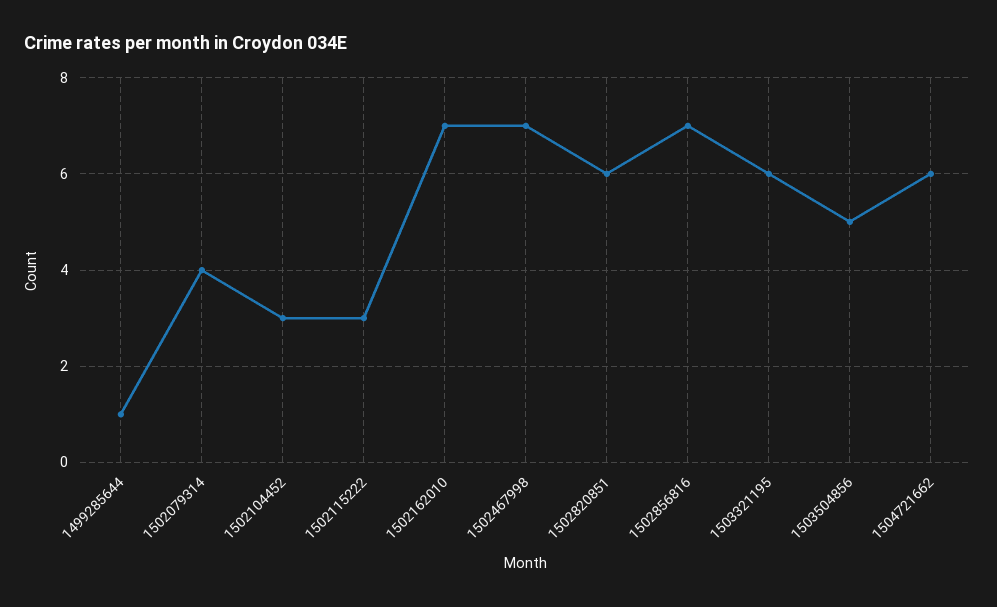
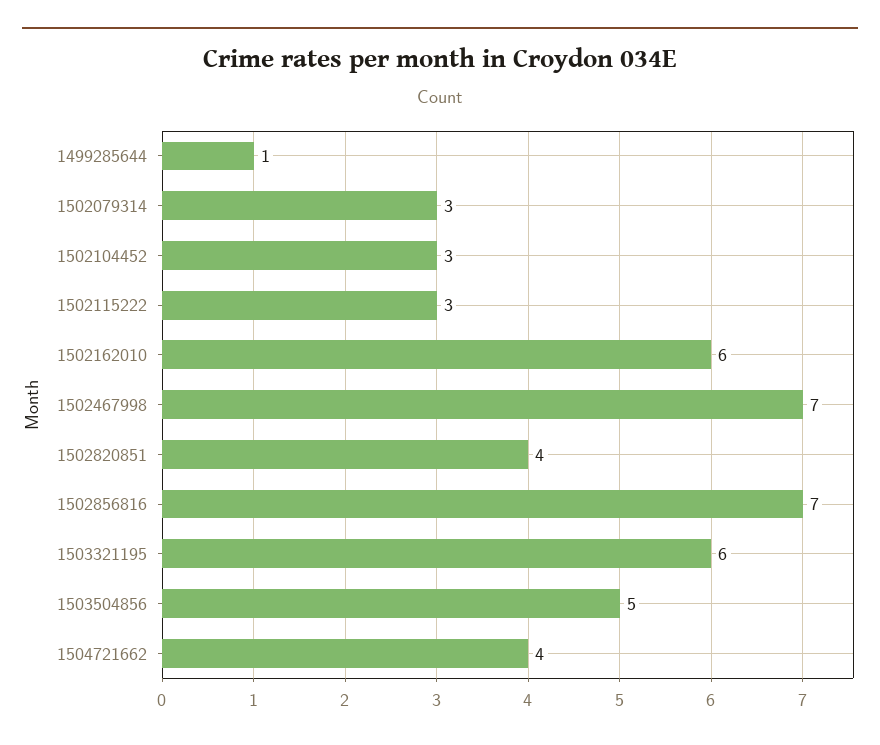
1502079314: 4 -> 3
1502162010: 7 -> 6
1502820851: 6 -> 4
1504721662: 6 -> 4

